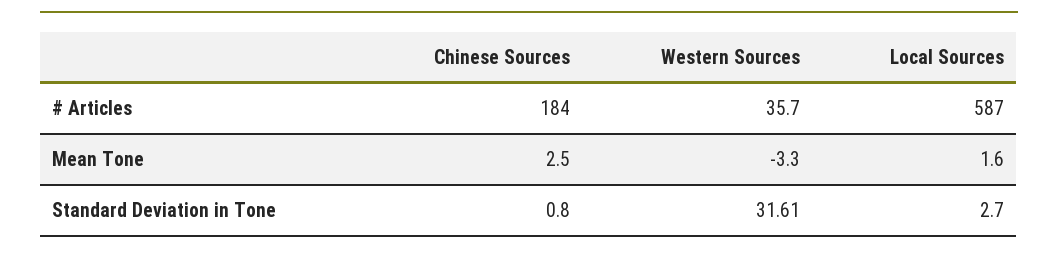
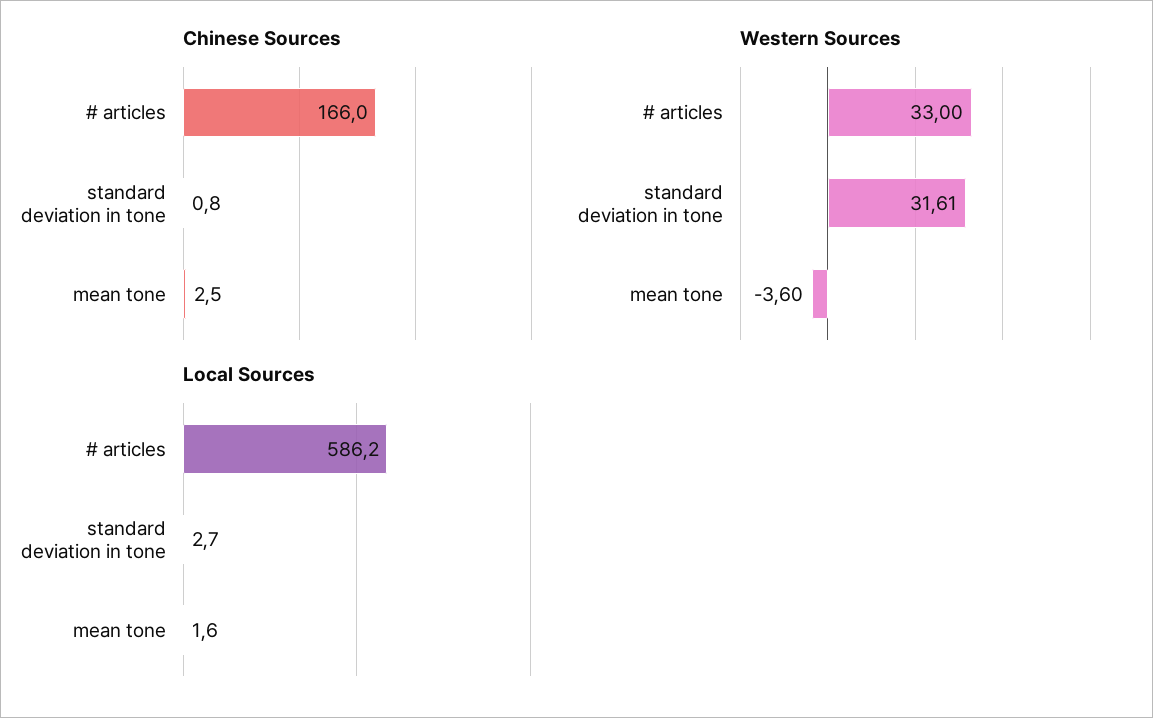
Chinese Sources, # Articles: 184 -> 166
Western Sources, # Articles: 35.7 -> 33
Local Sources, # Articles: 587 -> 586.2
Western Sources, Mean Tone: -3.3 -> -3.6

